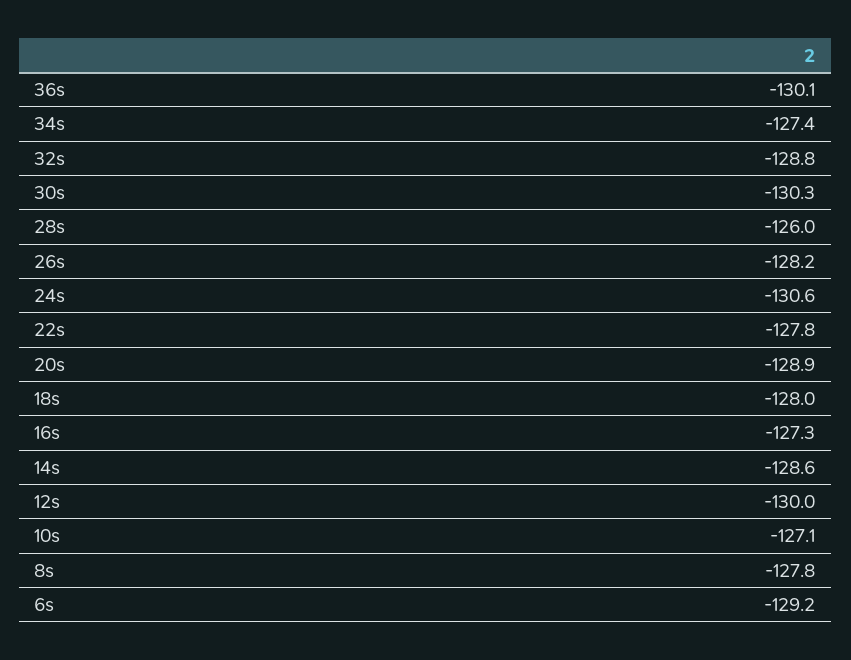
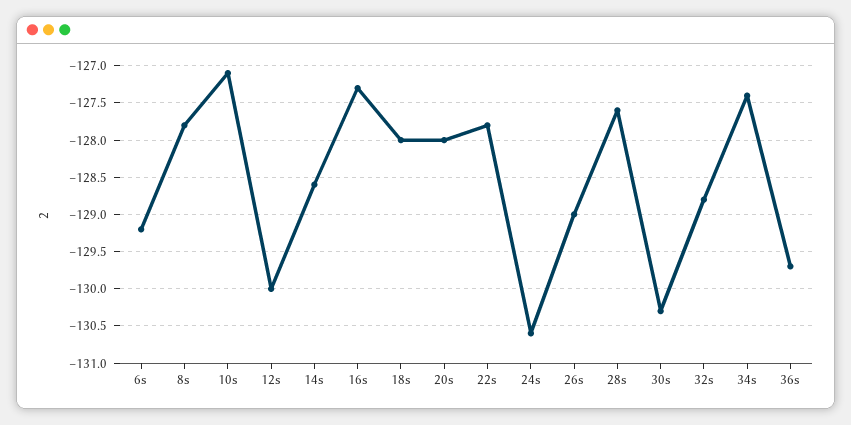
36s: -130.1 -> -129.7
28s: -126 -> -127.6
26s: -128.2 -> -129
20s: -128.9 -> -128

